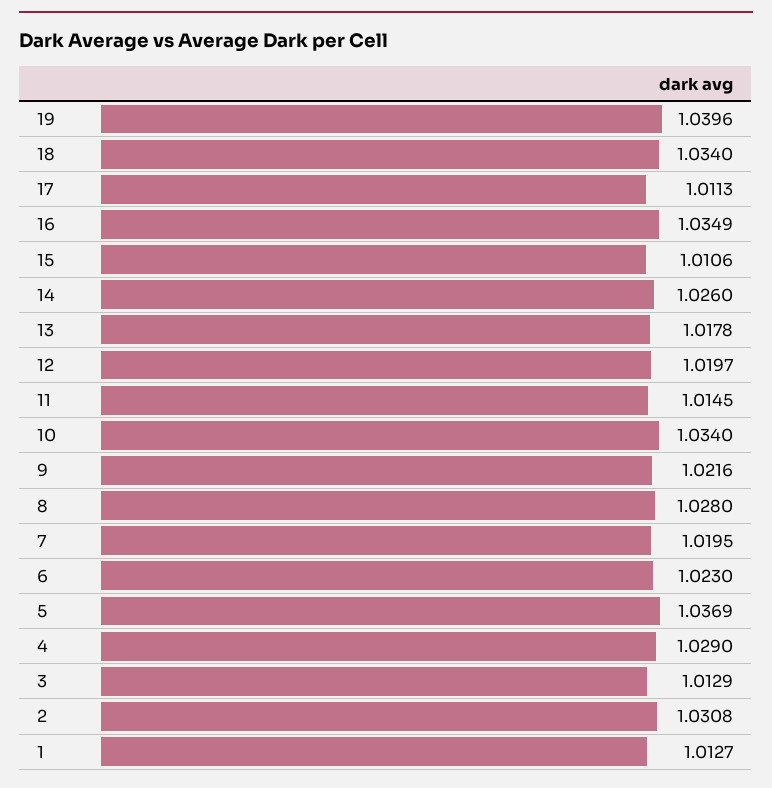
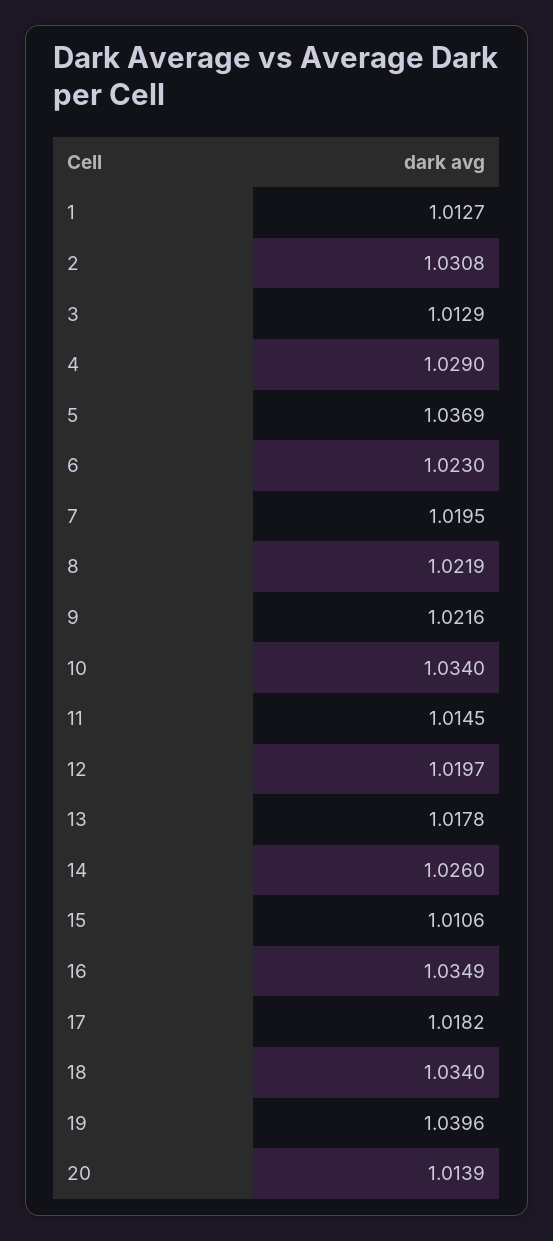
17: 1.0113 -> 1.0182
8: 1.028 -> 1.0219
20: none -> 1.0139

